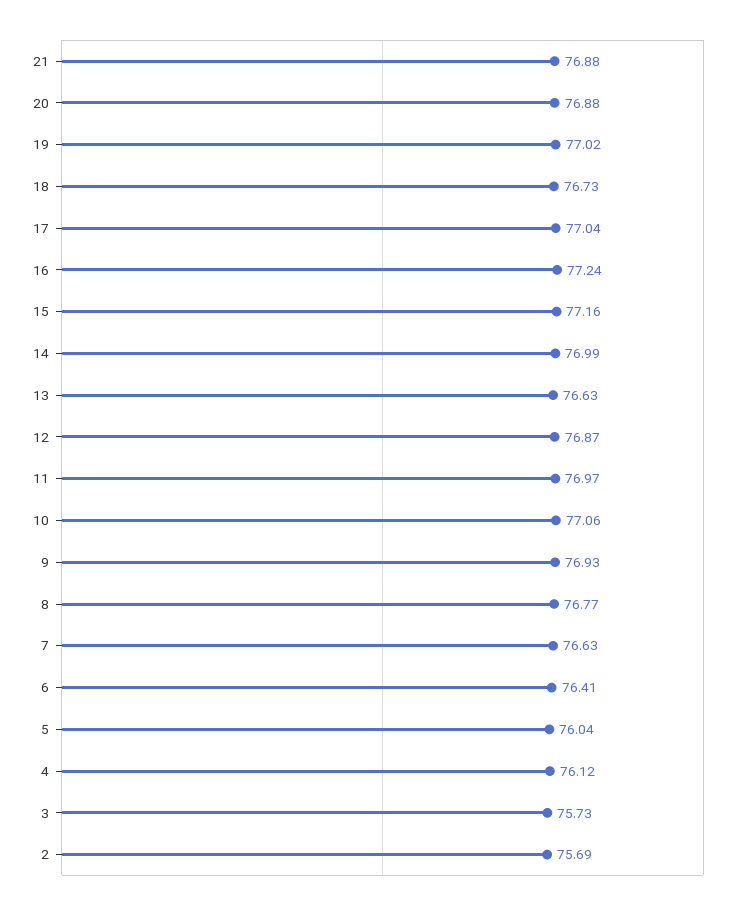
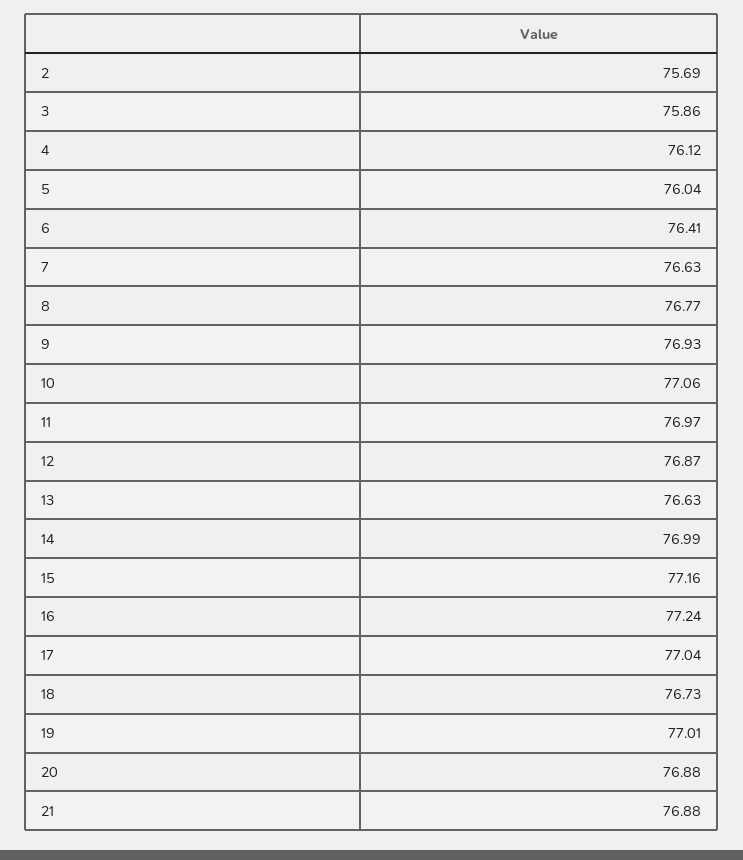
19: 77.02 -> 77.01
3: 75.73 -> 75.86

